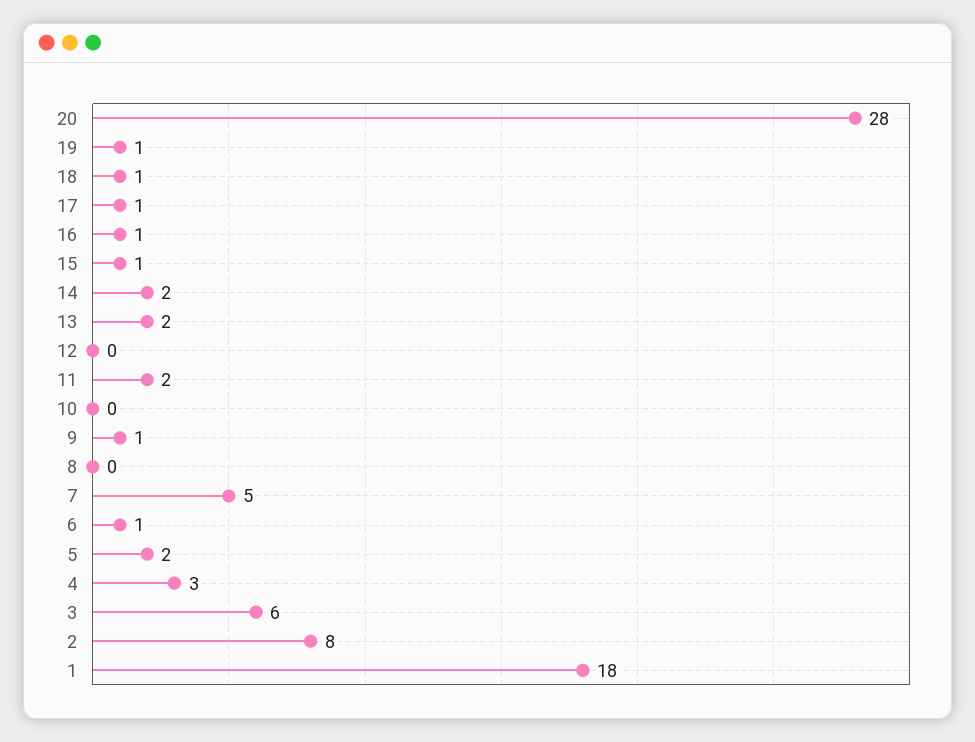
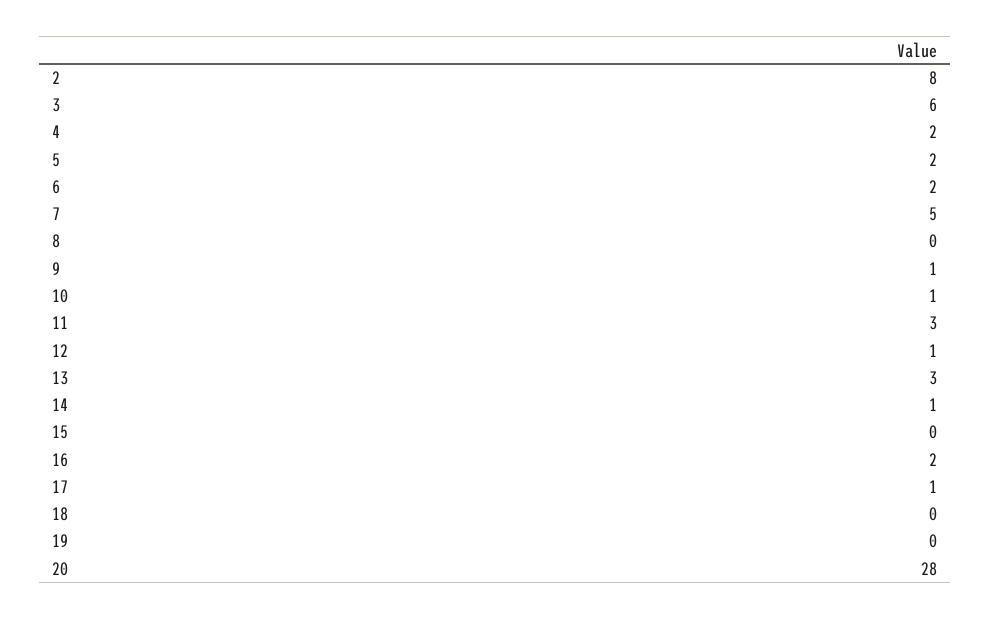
19: 1 -> 0
18: 1 -> 0
16: 1 -> 2
15: 1 -> 0
14: 2 -> 1
13: 2 -> 3
12: 0 -> 1
11: 2 -> 3
10: 0 -> 1
6: 1 -> 2
4: 3 -> 2
1: 18 -> none

